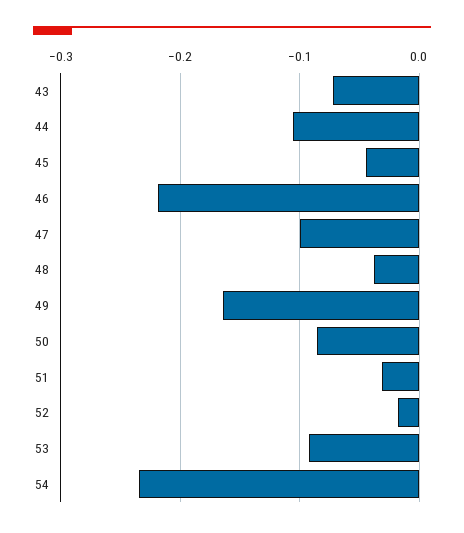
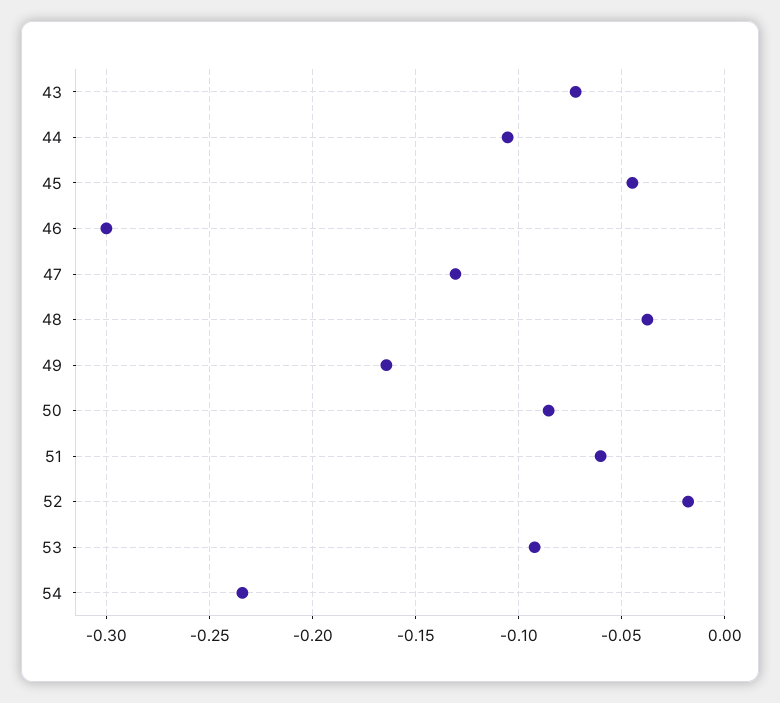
46: -0.22 -> -0.3
47: -0.1 -> -0.13
51: -0.03 -> -0.06

